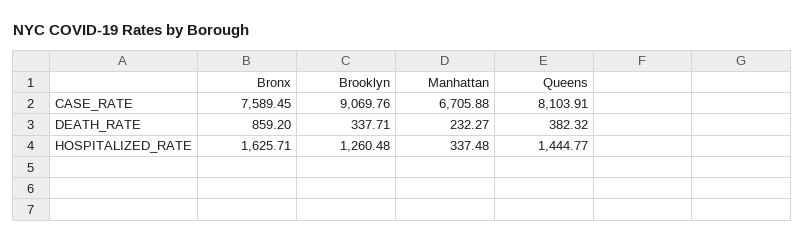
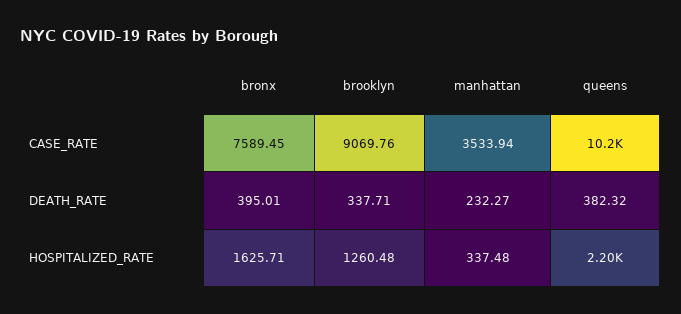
Manhattan, CASE_RATE: 6705.88 -> 3533.94
Queens, CASE_RATE: 8103.91 -> 10200
Bronx, DEATH_RATE: 859.2 -> 395.01
Queens, HOSPITALIZED_RATE: 1444.77 -> 2200

